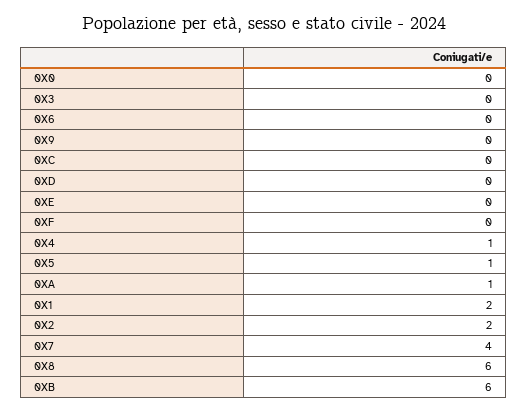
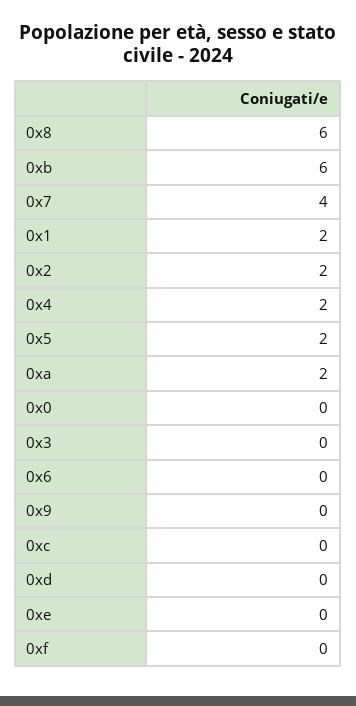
0X4: 1 -> 2
0X5: 1 -> 2
0XA: 1 -> 2

